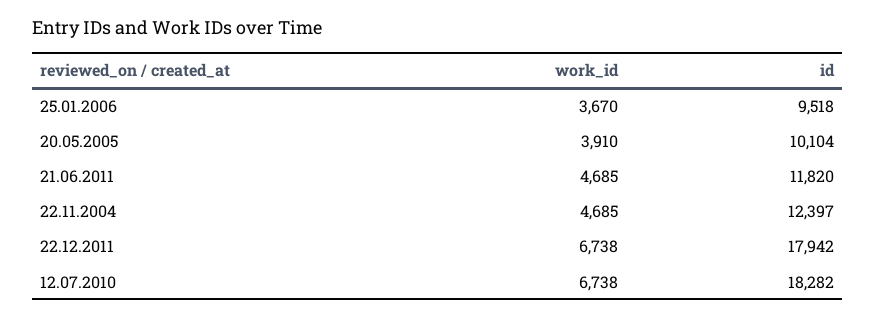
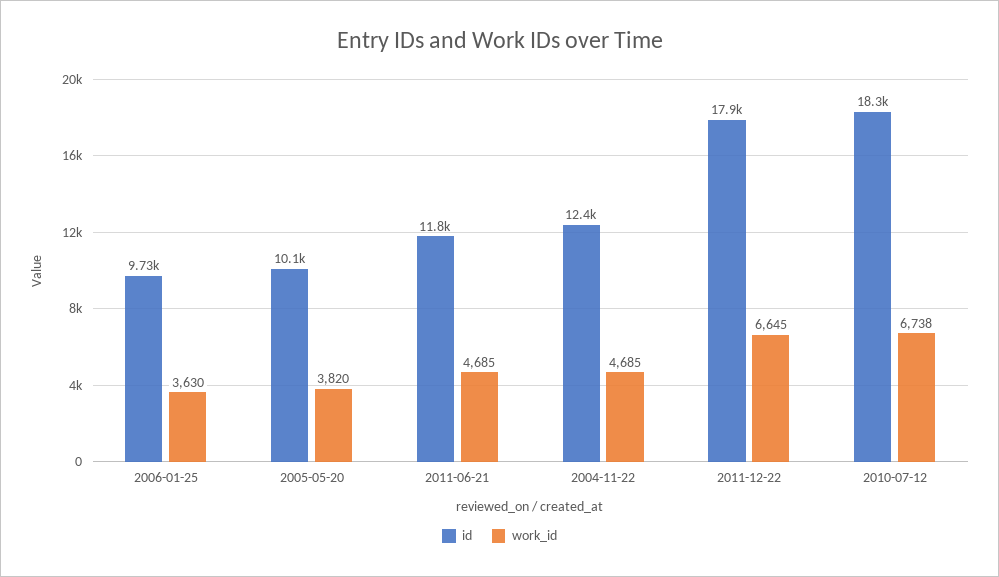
work_id, 25.01.2006: 3670 -> 3630
id, 25.01.2006: 9518 -> 9730
work_id, 20.05.2005: 3910 -> 3820
work_id, 22.12.2011: 6738 -> 6645

